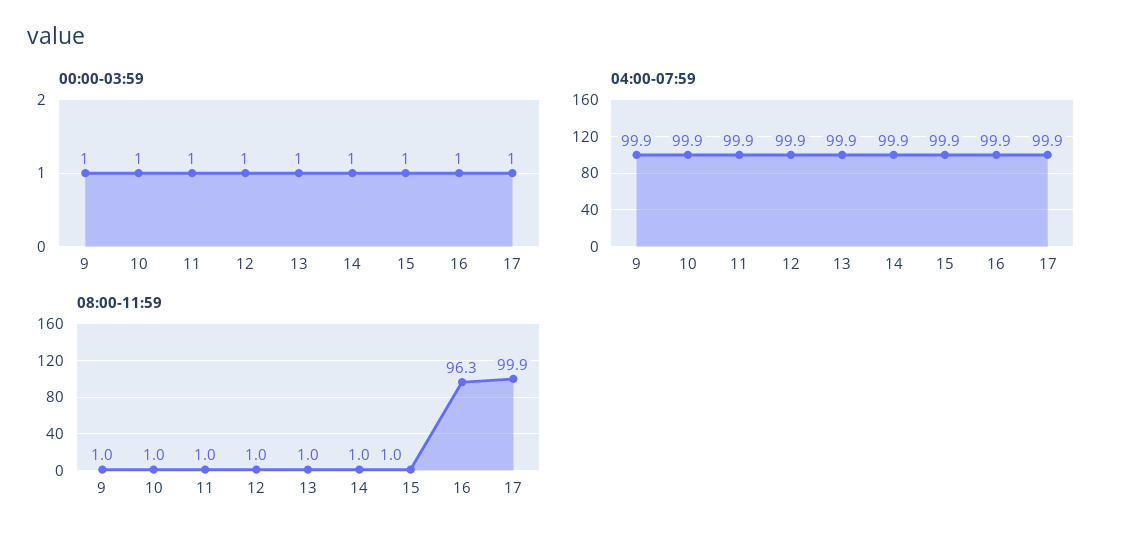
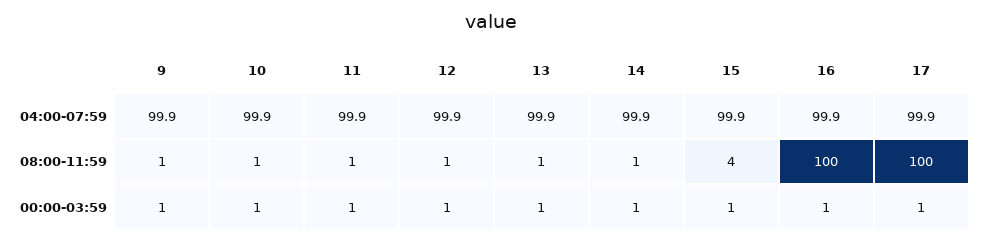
08:00-11:59, 15: 1 -> 4
08:00-11:59, 16: 96.3 -> 100

